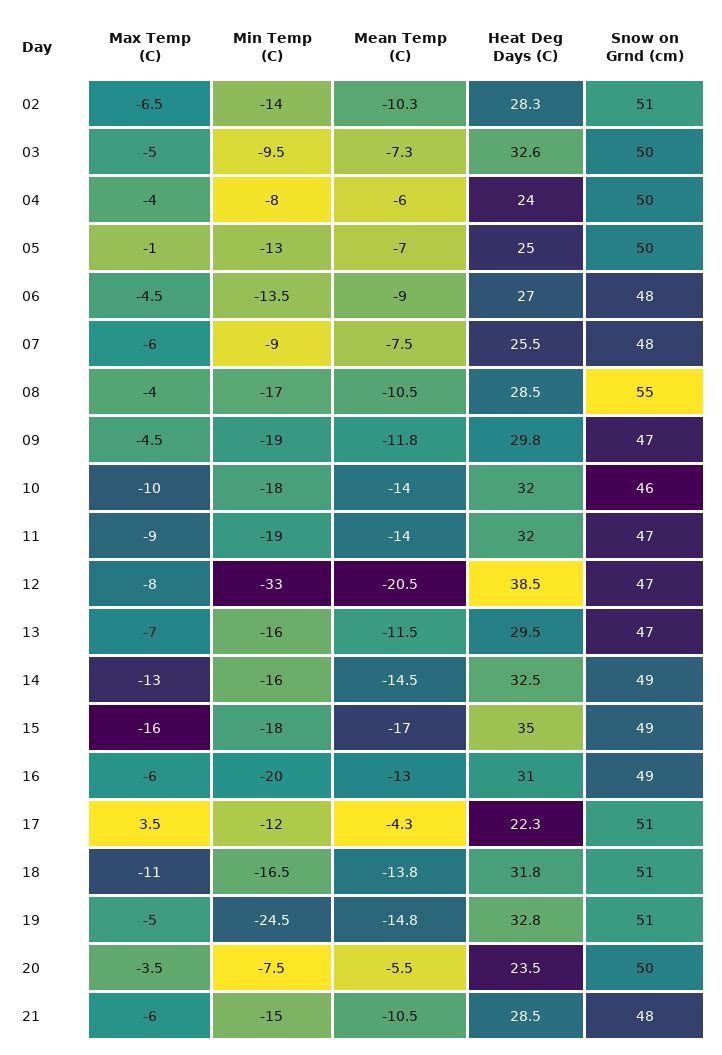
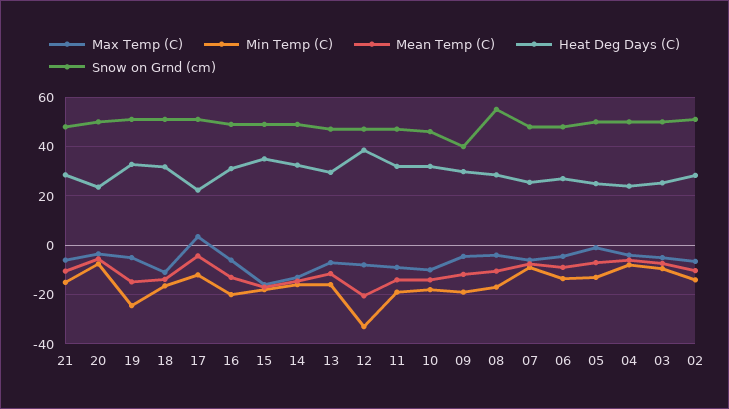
Heat Deg Days (C), 03: 32.6 -> 25
Snow on Grnd (cm), 09: 47 -> 40

